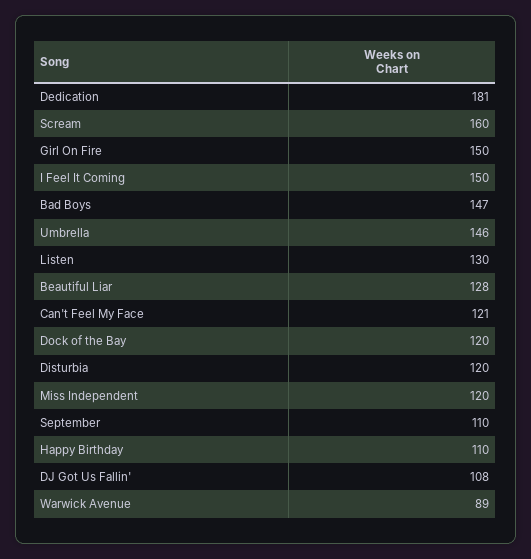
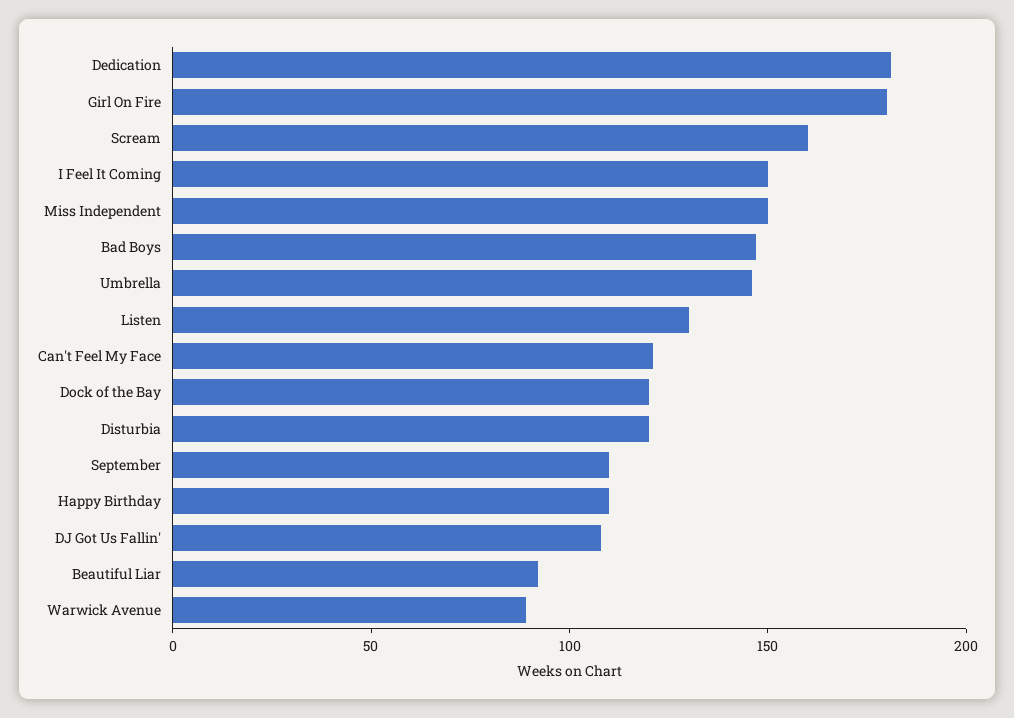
Girl On Fire: 150 -> 180
Beautiful Liar: 128 -> 90
Miss Independent: 120 -> 150

